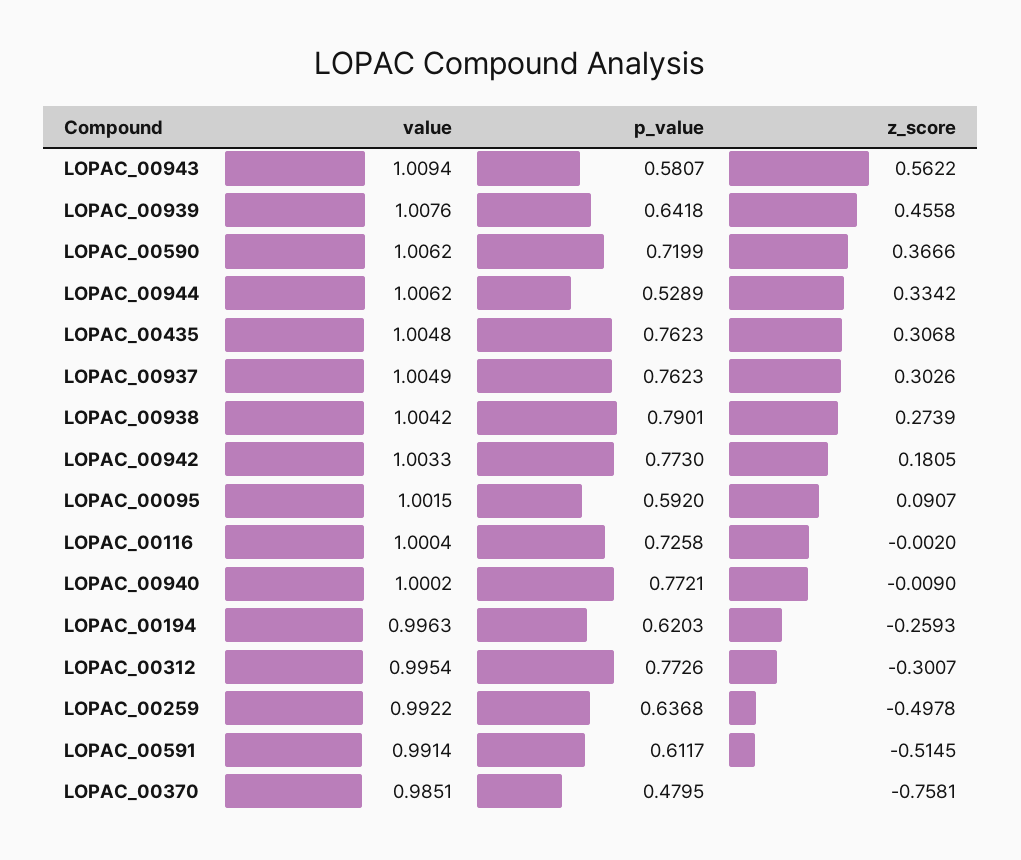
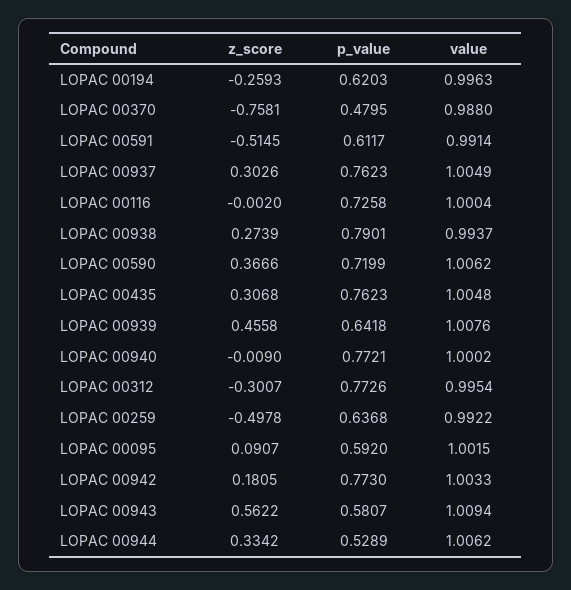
value, LOPAC_00938: 1.0042 -> 0.9937
value, LOPAC_00370: 0.9851 -> 0.988

